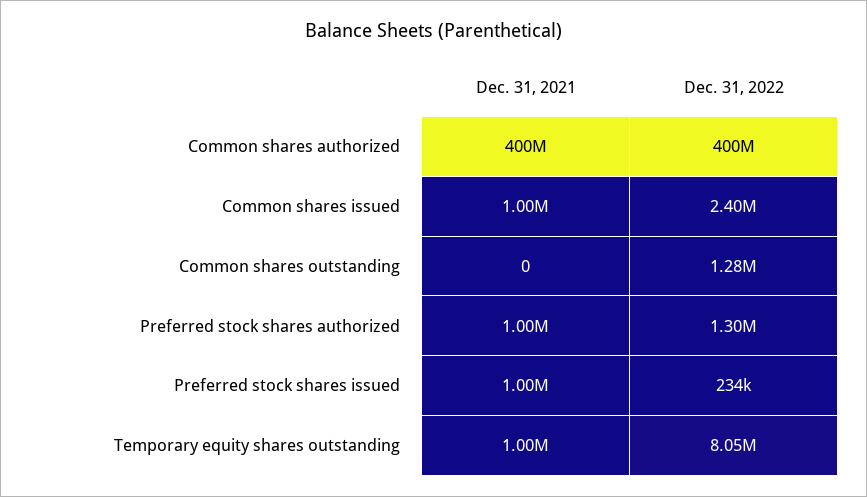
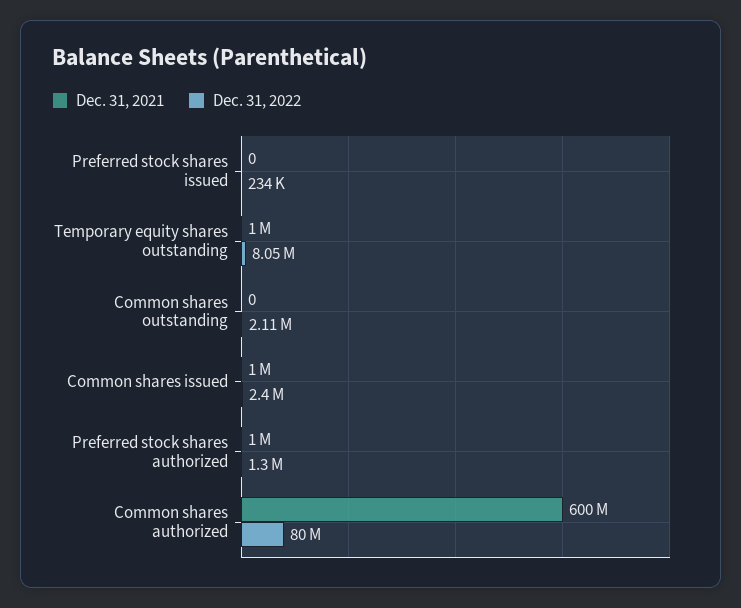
Dec. 31, 2021, Common shares authorized: 400000000 -> 600000000
Dec. 31, 2022, Common shares authorized: 400000000 -> 80000000
Dec. 31, 2022, Common shares outstanding: 1280000 -> 2110000
Dec. 31, 2021, Preferred stock shares issued: 1000000 -> 0

